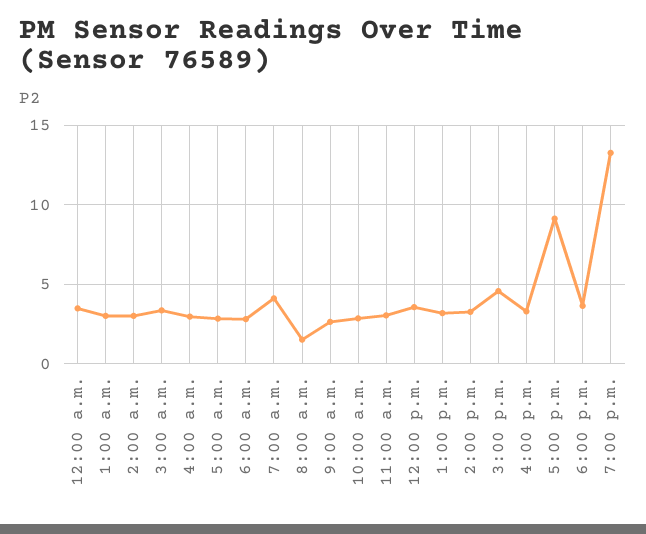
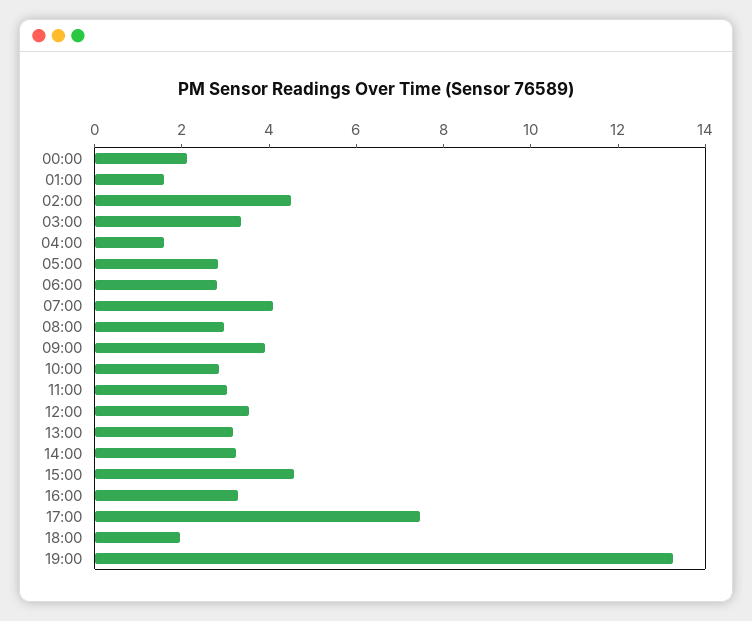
12:00 a.m.: 3.5 -> 2
1:00 a.m.: 3 -> 1.5
2:00 a.m.: 3 -> 4.5
4:00 a.m.: 3 -> 1.5
8:00 a.m.: 1.5 -> 3
9:00 a.m.: 2.5 -> 4
5:00 p.m.: 9 -> 7.5
6:00 p.m.: 3.5 -> 2

